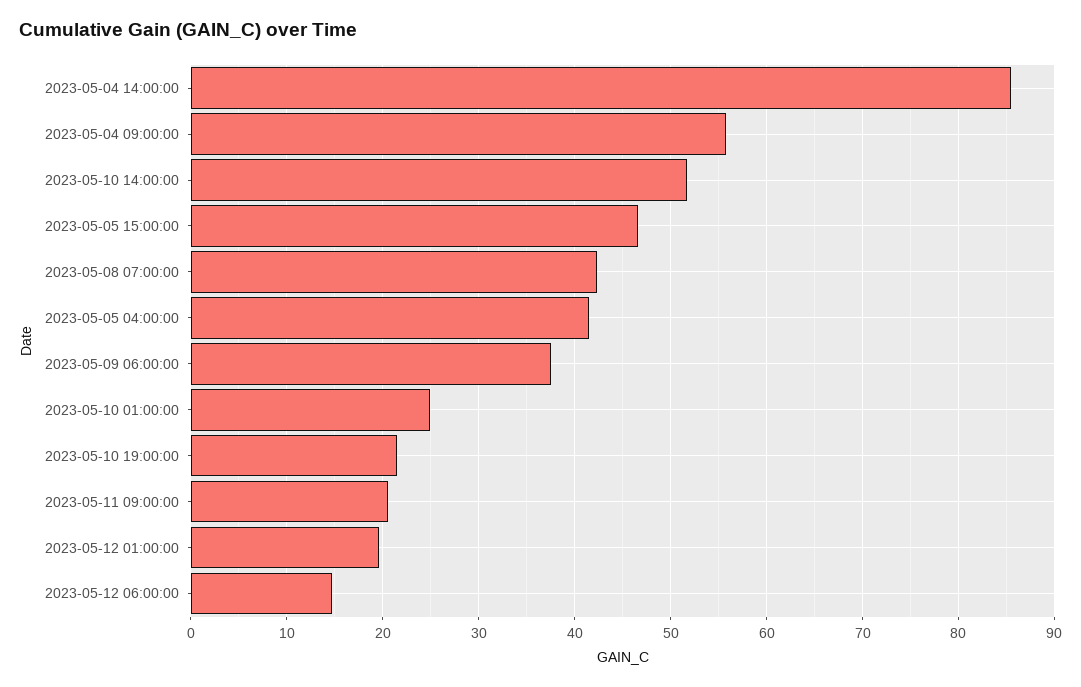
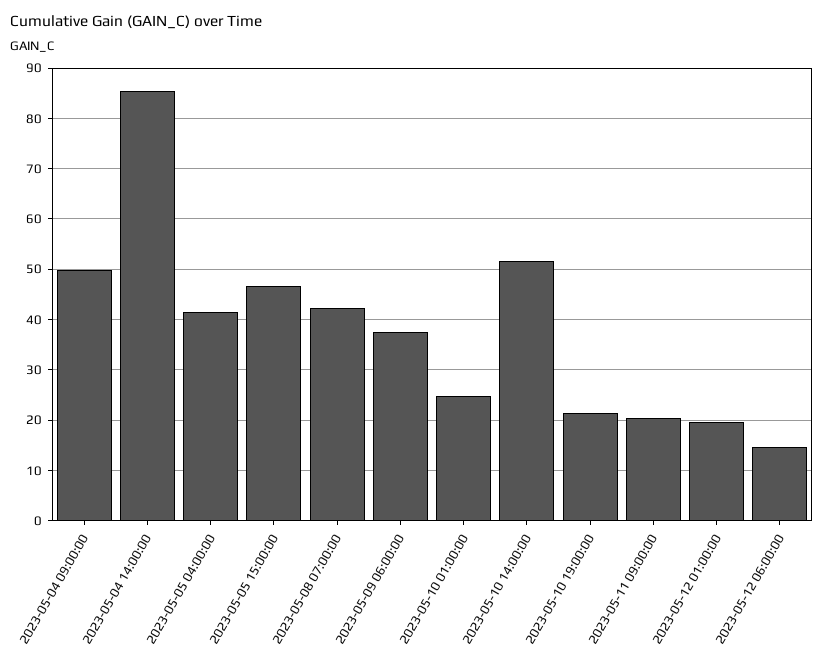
2023-05-04 09:00:00: 56 -> 50

